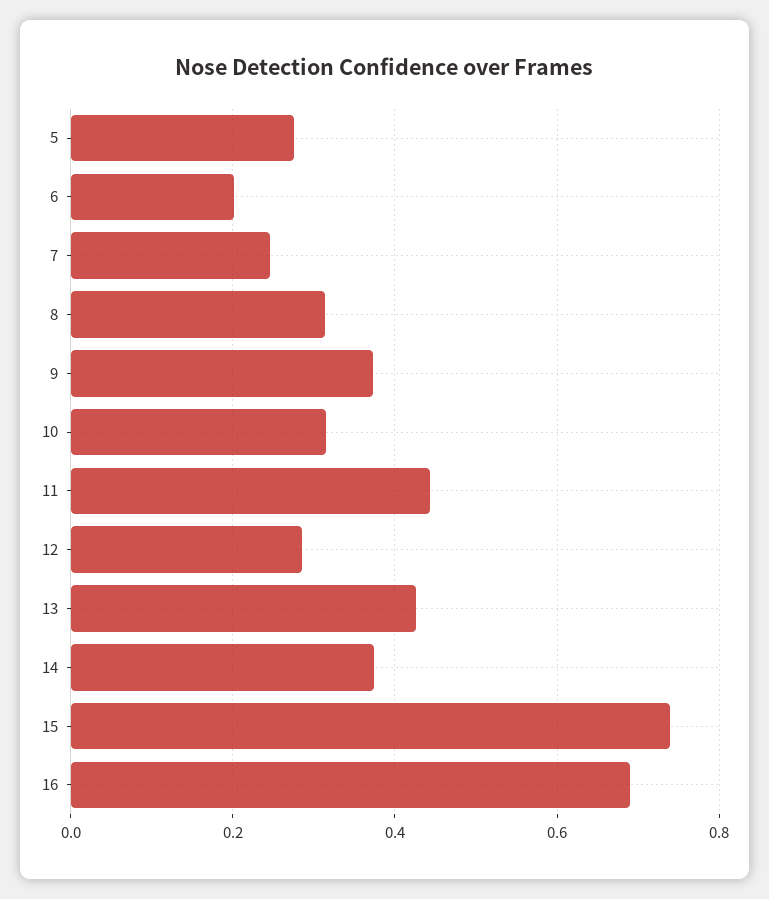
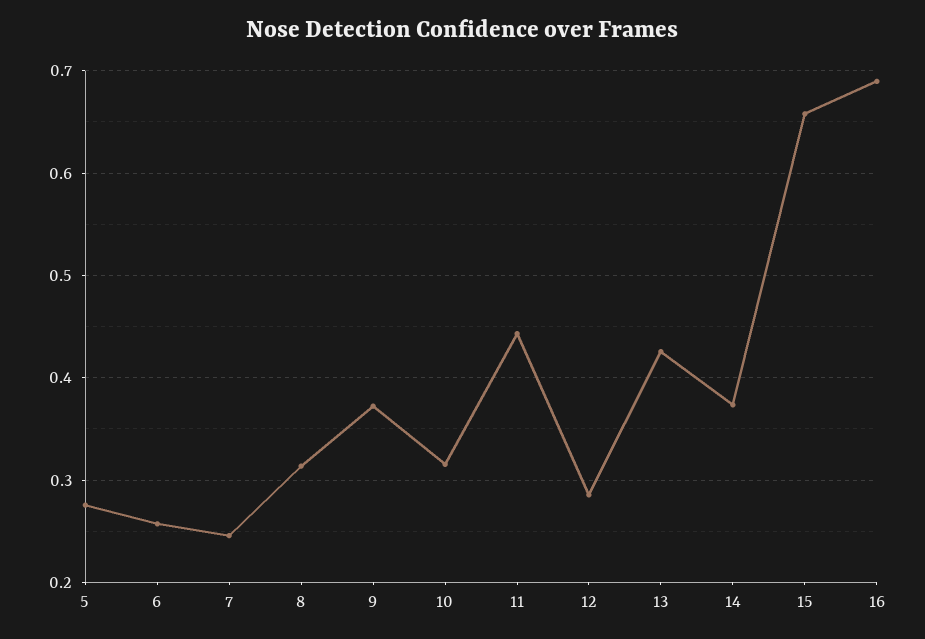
6: 0.2 -> 0.26
15: 0.74 -> 0.66

